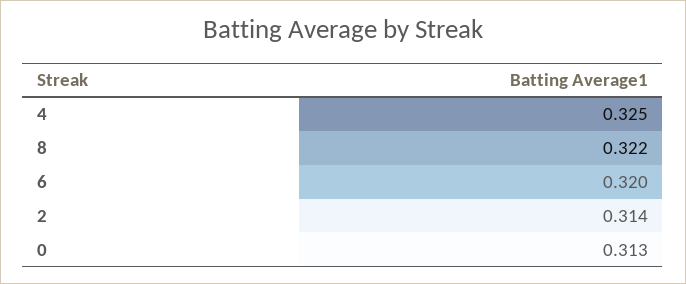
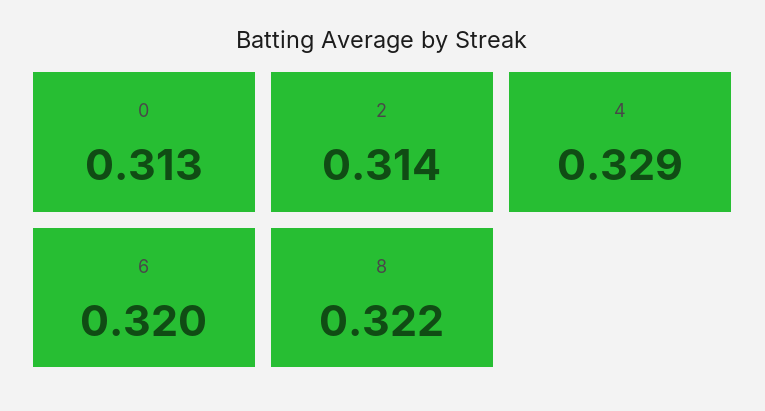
4: 0.325 -> 0.329

